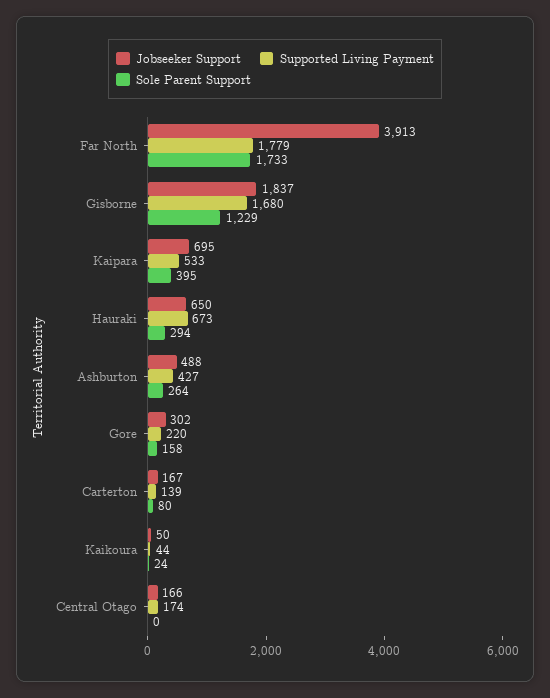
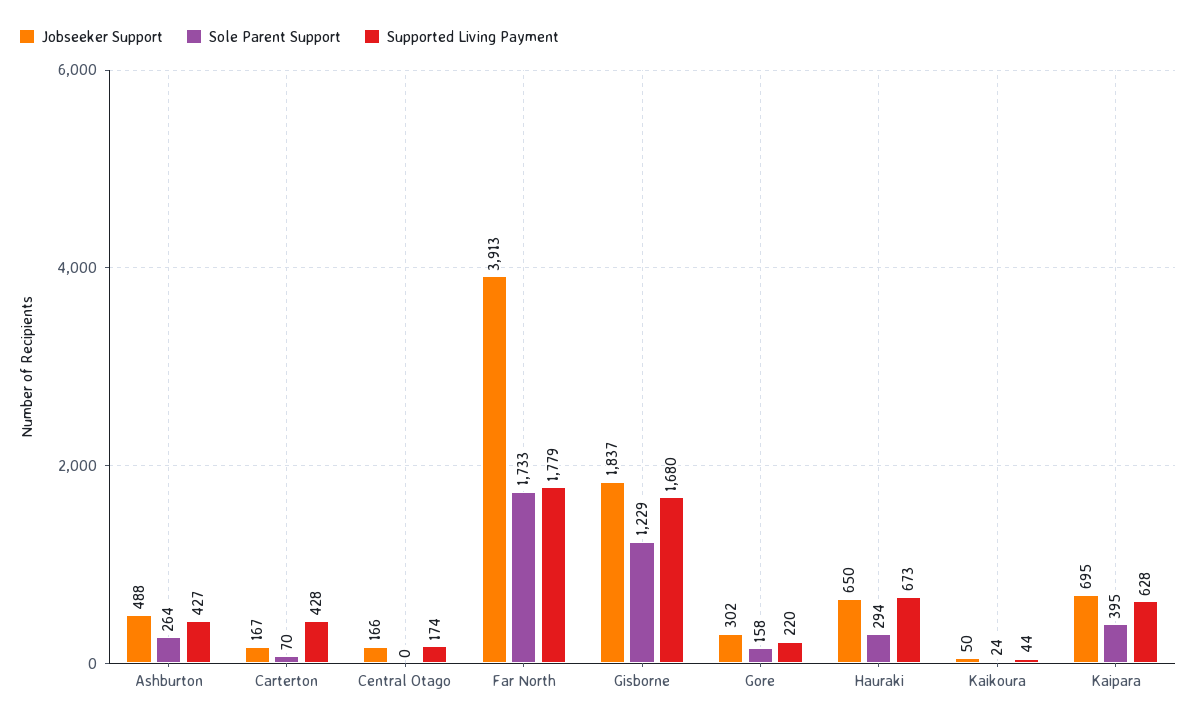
Supported Living Payment, Kaipara: 533 -> 628
Supported Living Payment, Carterton: 139 -> 428
Sole Parent Support, Carterton: 80 -> 70

